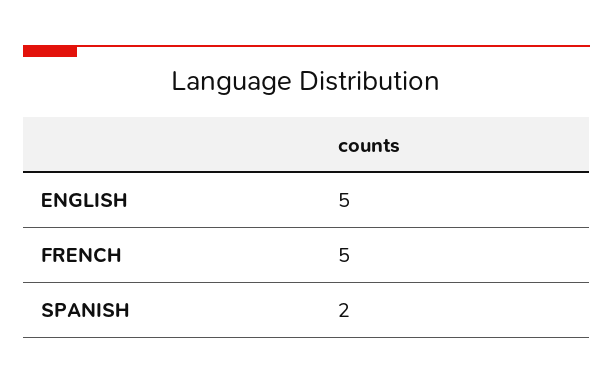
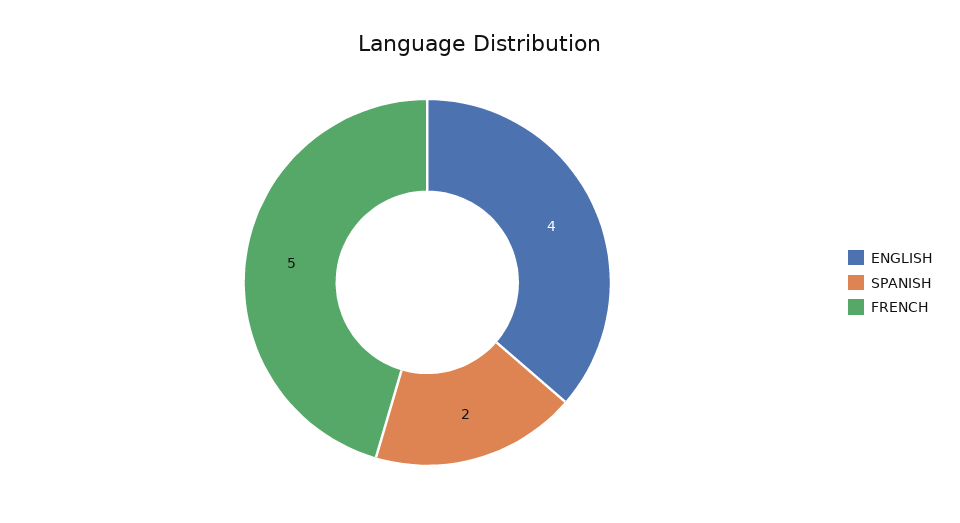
ENGLISH: 5 -> 4

